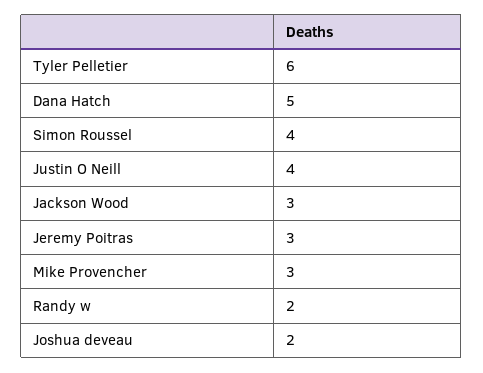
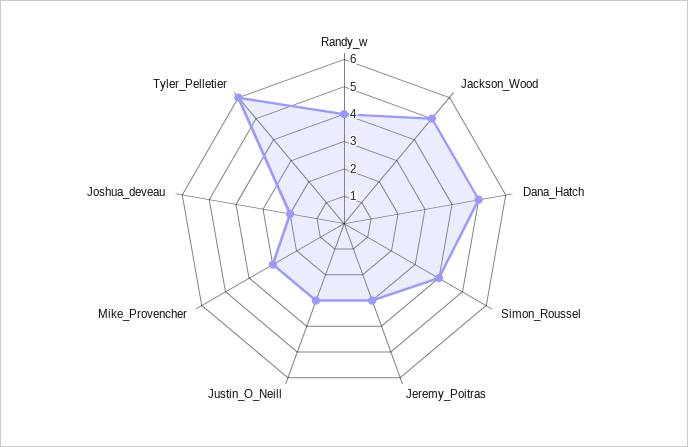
Justin O Neill: 4 -> 3
Jackson Wood: 3 -> 5
Randy w: 2 -> 4

